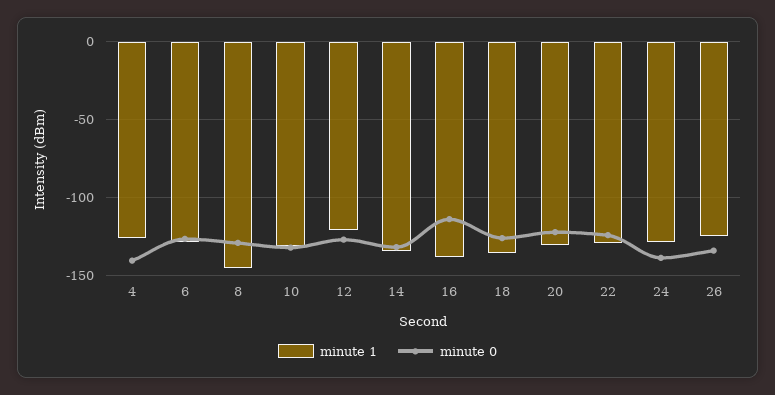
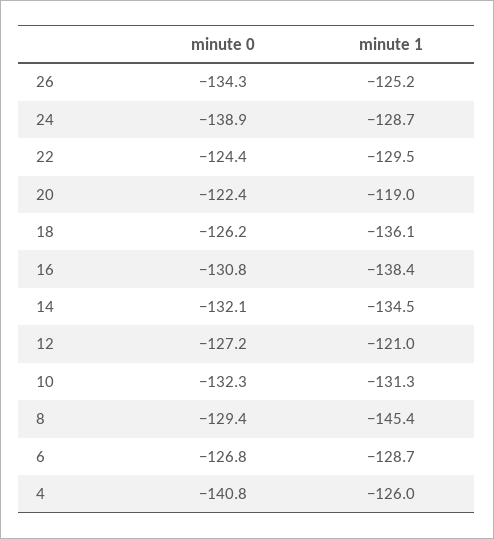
minute 0, 16: -115 -> -130.8
minute 1, 20: -130 -> -119

